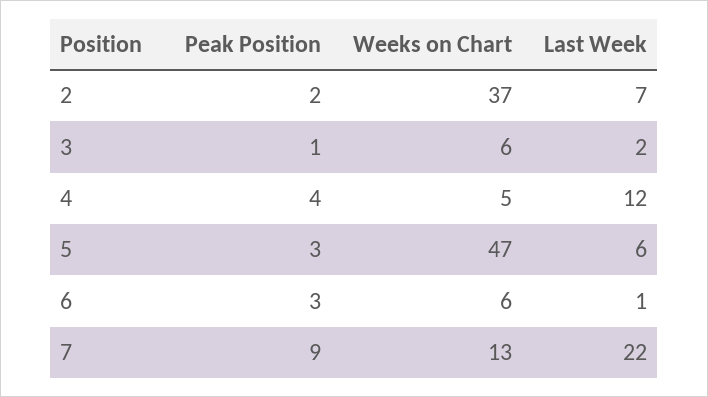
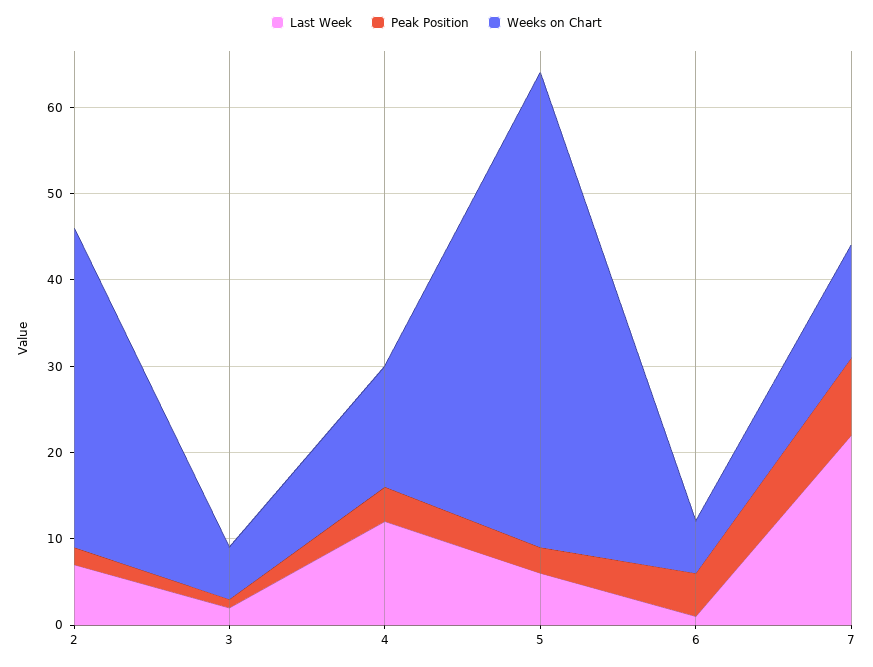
Weeks on Chart, 4: 5 -> 14
Weeks on Chart, 5: 47 -> 55
Peak Position, 6: 3 -> 5

